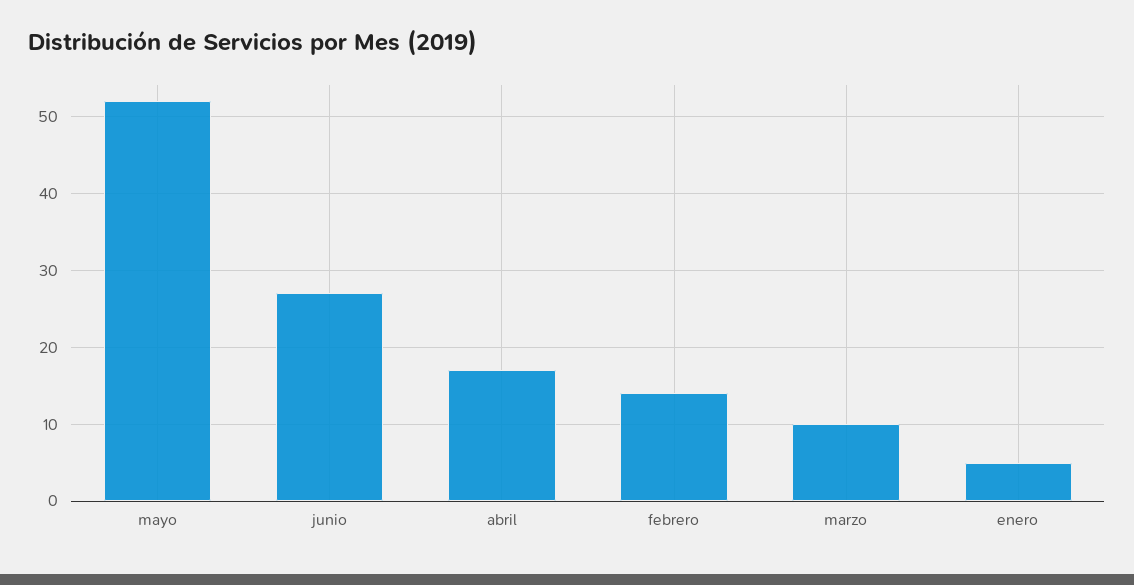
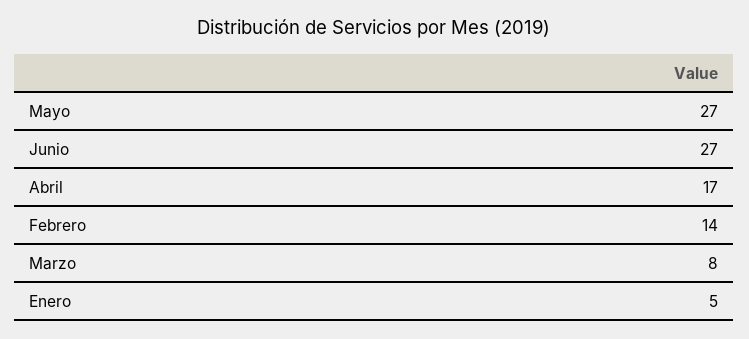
mayo: 52 -> 27
marzo: 10 -> 8

